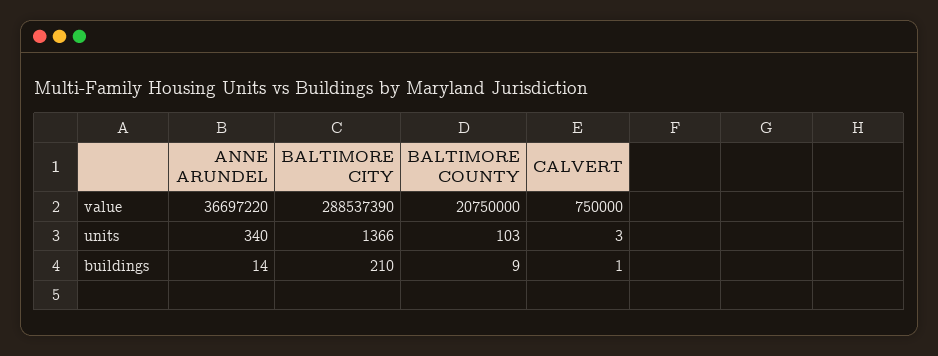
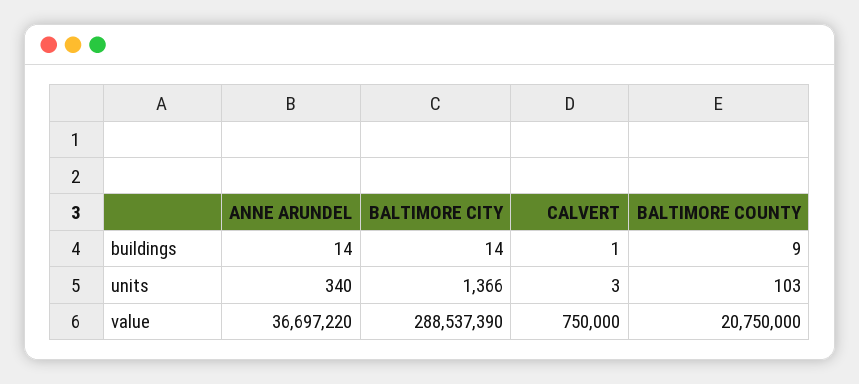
BALTIMORE CITY, buildings: 210 -> 14

